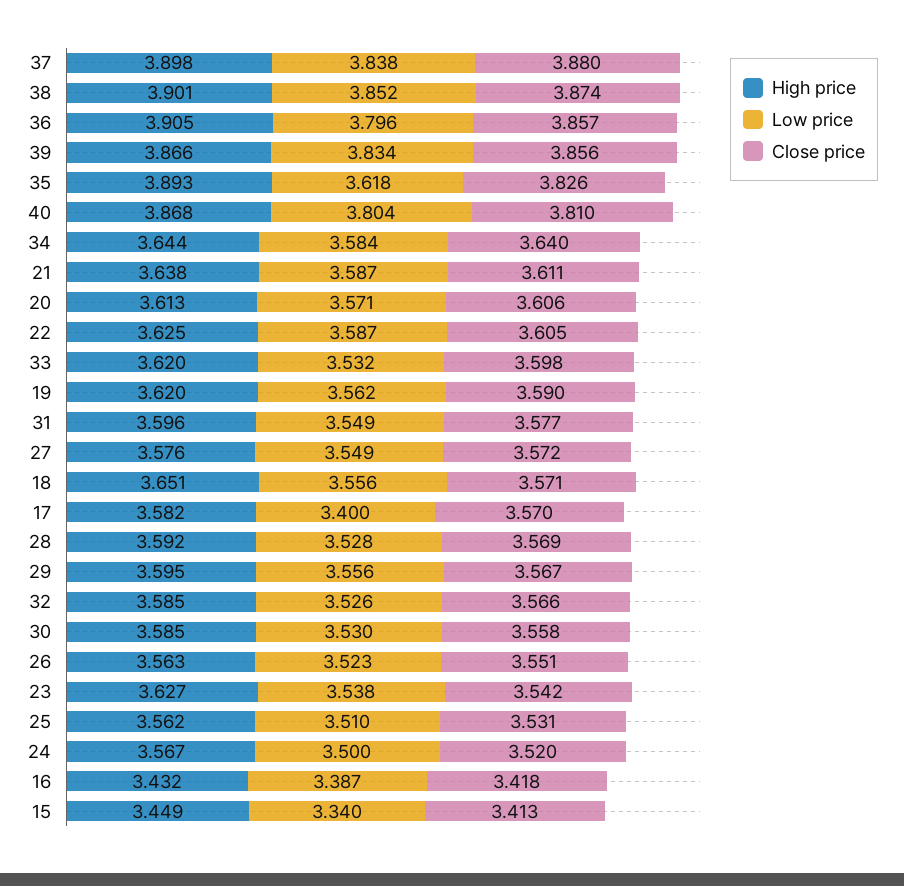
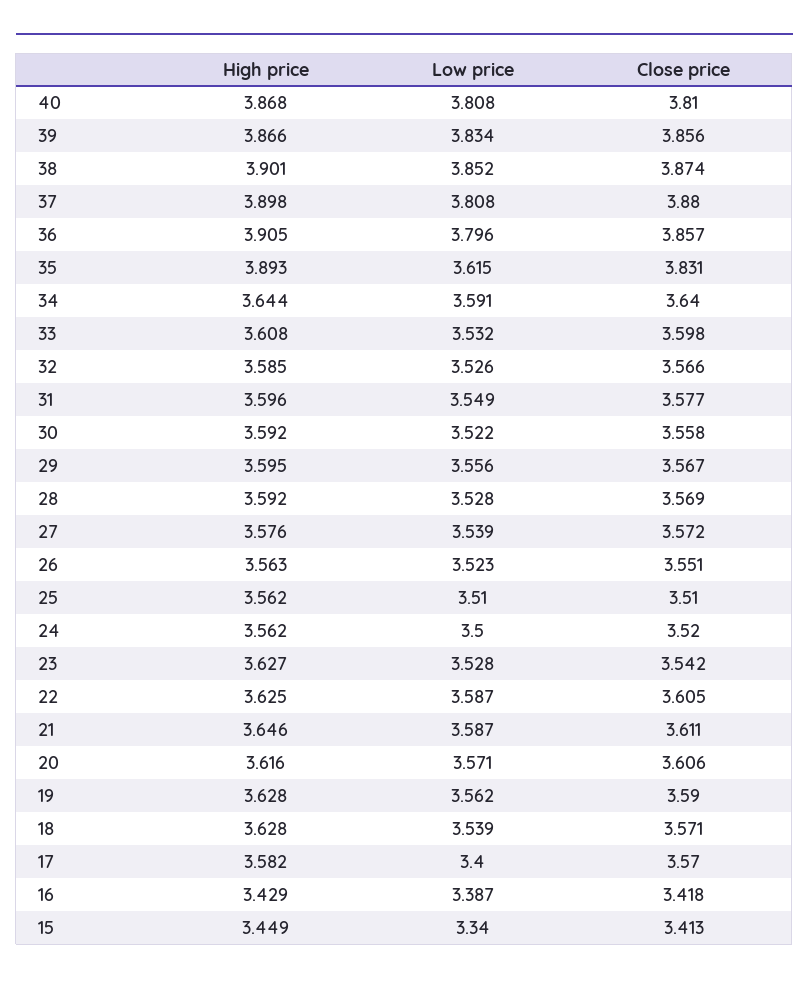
Low price, 37: 3.838 -> 3.808
Low price, 35: 3.618 -> 3.615
Close price, 35: 3.826 -> 3.831
Low price, 40: 3.804 -> 3.808
Low price, 34: 3.584 -> 3.591
High price, 21: 3.638 -> 3.646
High price, 20: 3.613 -> 3.616
High price, 33: 3.62 -> 3.608
High price, 19: 3.62 -> 3.628
Low price, 27: 3.549 -> 3.539
High price, 18: 3.651 -> 3.628
Low price, 18: 3.556 -> 3.539
High price, 30: 3.585 -> 3.592
Low price, 30: 3.53 -> 3.522
Low price, 23: 3.538 -> 3.528
Close price, 25: 3.531 -> 3.51
High price, 24: 3.567 -> 3.562
High price, 16: 3.432 -> 3.429

